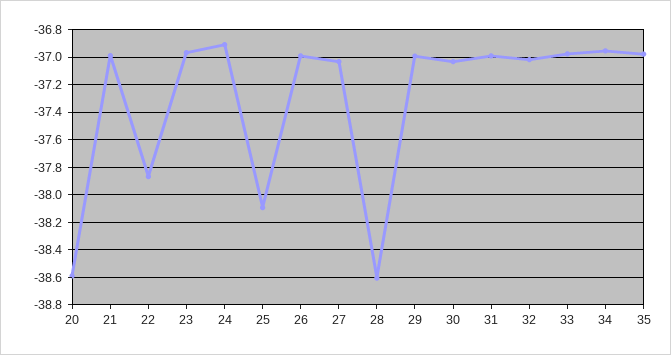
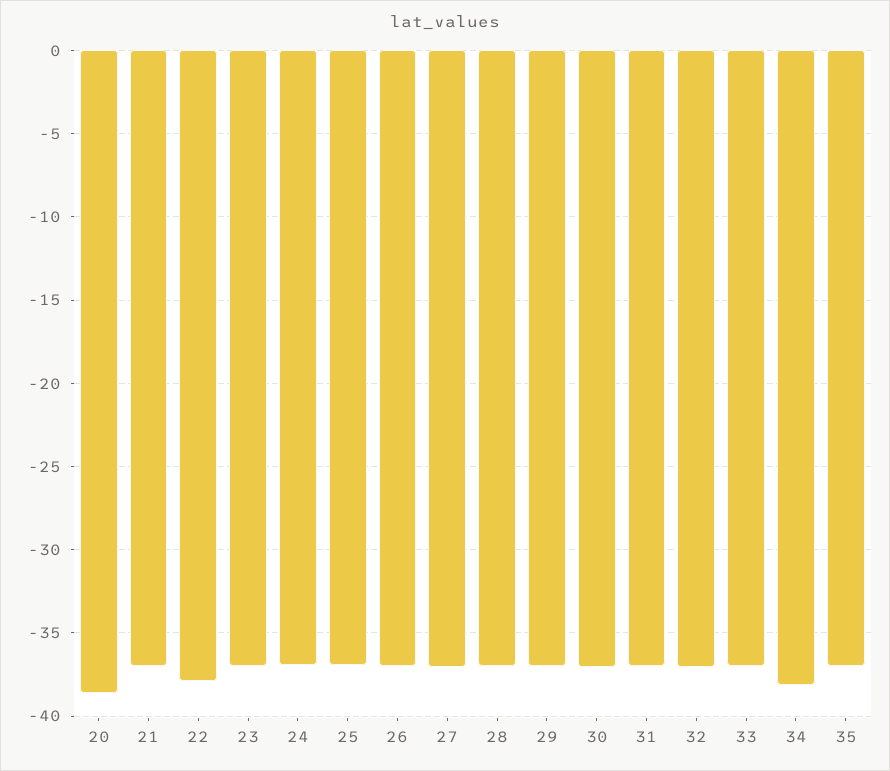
25: -38.1 -> -37
28: -38.6 -> -37
34: -36.95 -> -38

